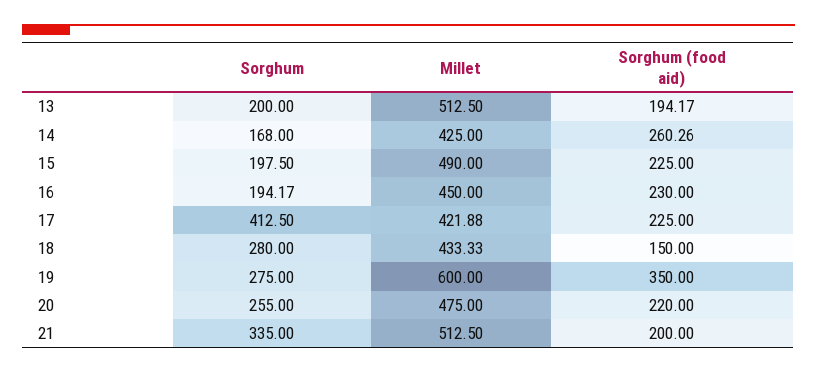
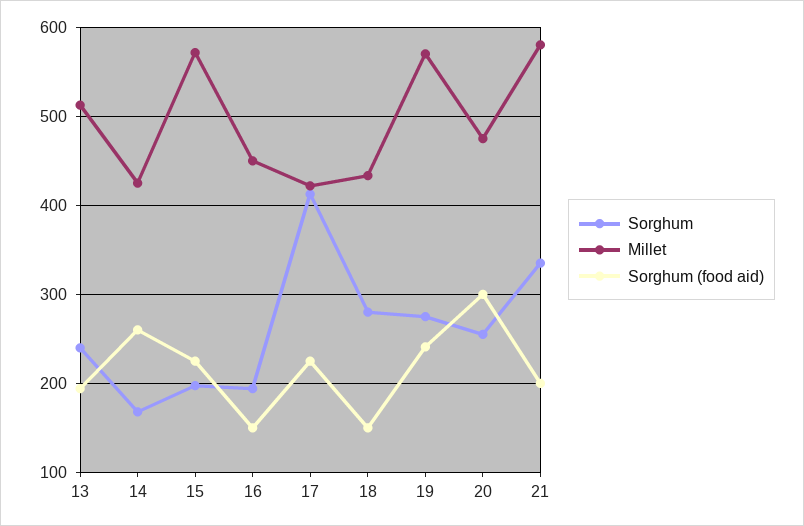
Sorghum, 13: 200 -> 240
Millet, 15: 490 -> 570
Sorghum (food aid), 16: 230 -> 150
Millet, 19: 600 -> 570
Sorghum (food aid), 19: 350 -> 240
Sorghum (food aid), 20: 220 -> 300
Millet, 21: 512.5 -> 580

